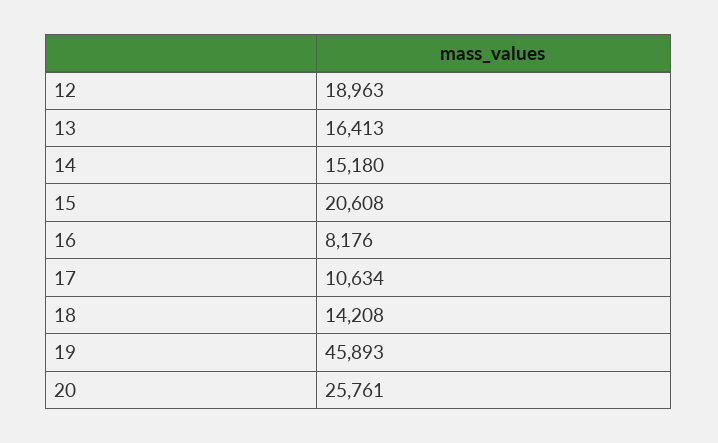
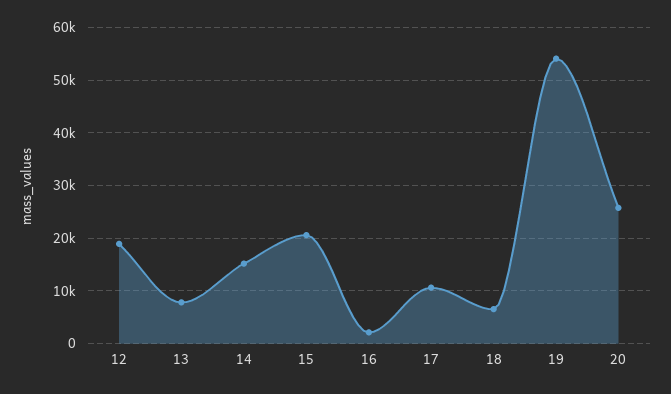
13: 16413 -> 8000
16: 8176 -> 2000
18: 14208 -> 6000
19: 45893 -> 54000

